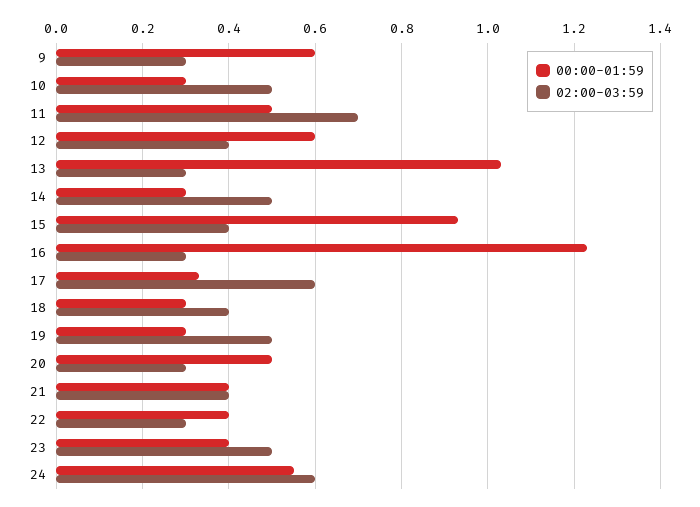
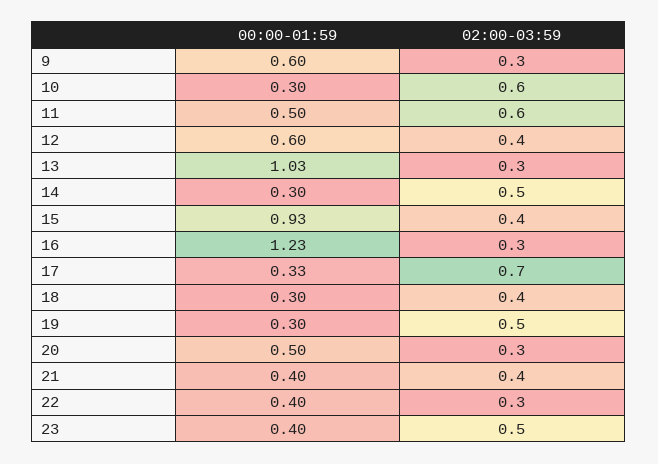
02:00-03:59, 10: 0.5 -> 0.6
02:00-03:59, 11: 0.7 -> 0.6
02:00-03:59, 17: 0.6 -> 0.7
00:00-01:59, 24: 0.55 -> none
02:00-03:59, 24: 0.6 -> none

